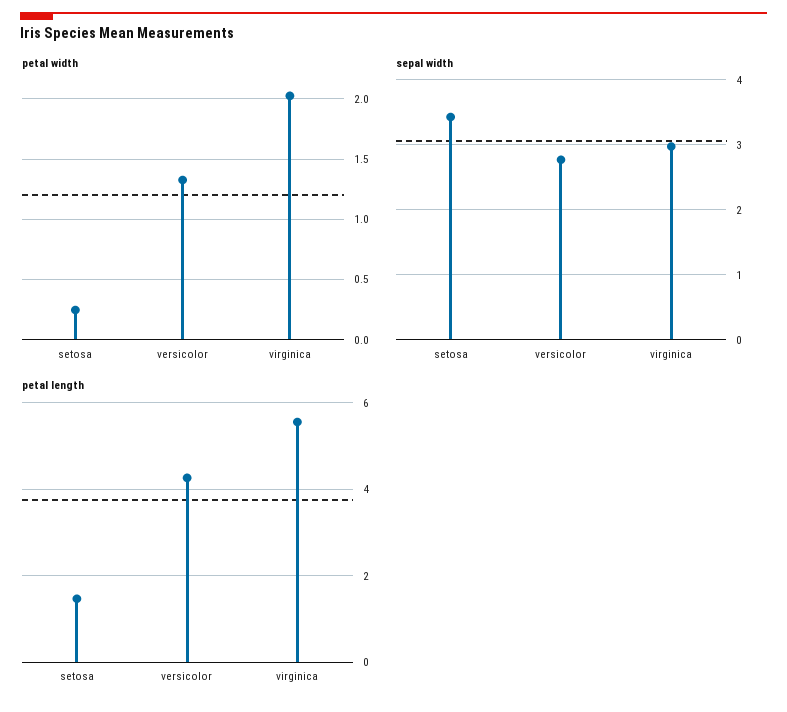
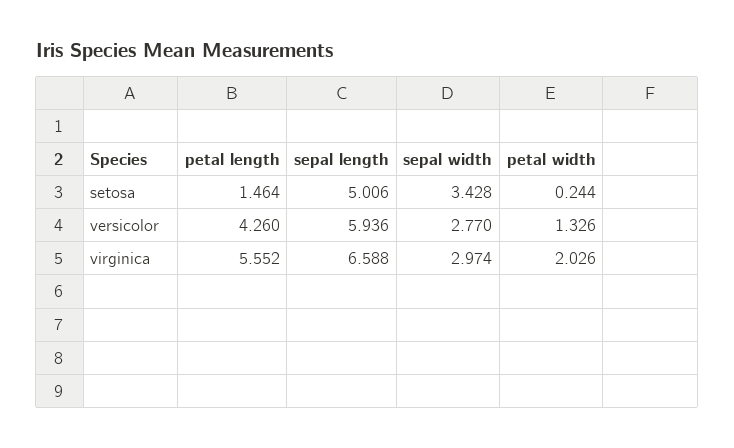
sepal length, setosa: none -> 5.006
sepal length, versicolor: none -> 5.936
sepal length, virginica: none -> 6.588

